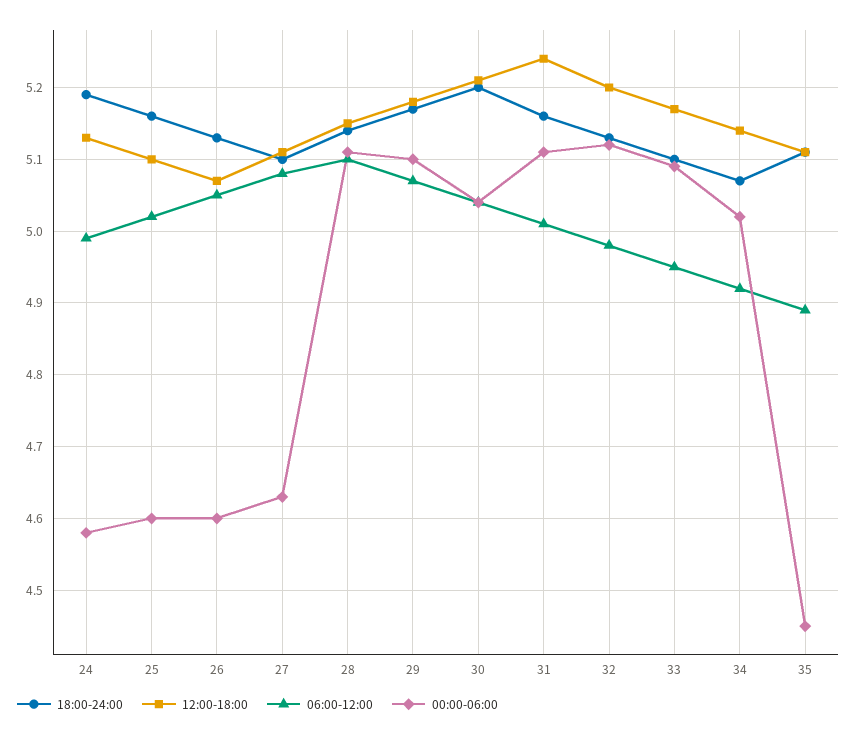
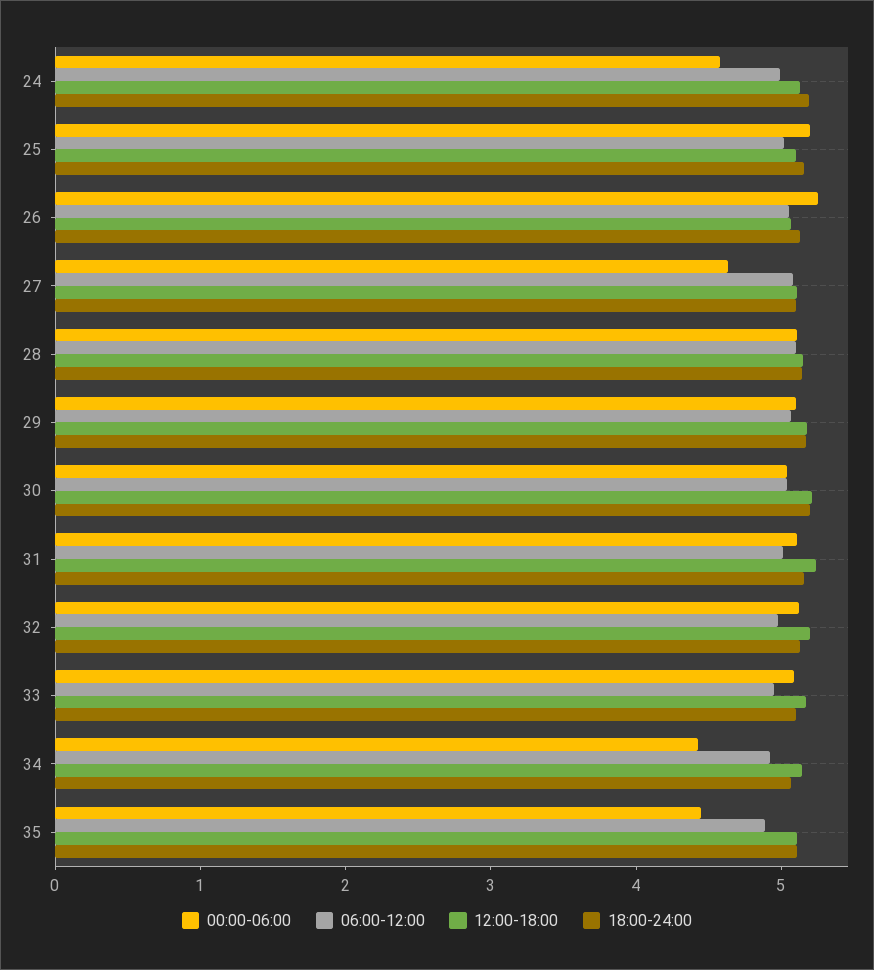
00:00-06:00, 25: 4.6 -> 5.2
00:00-06:00, 26: 4.6 -> 5.2
00:00-06:00, 34: 5.02 -> 4.4

